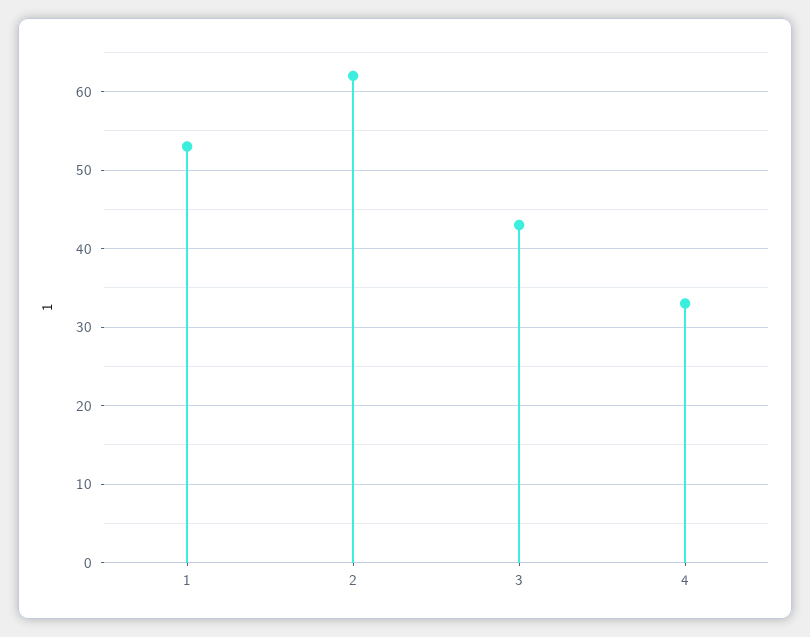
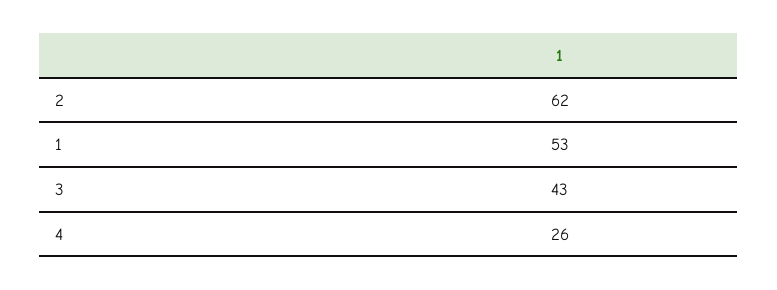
4: 33 -> 26

